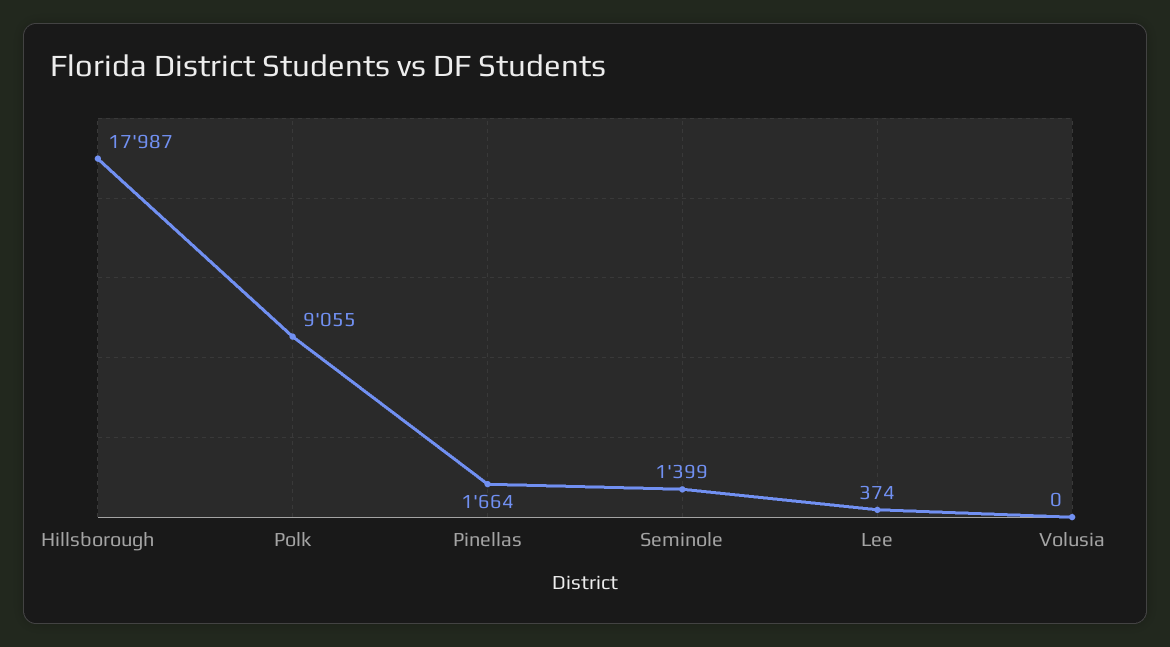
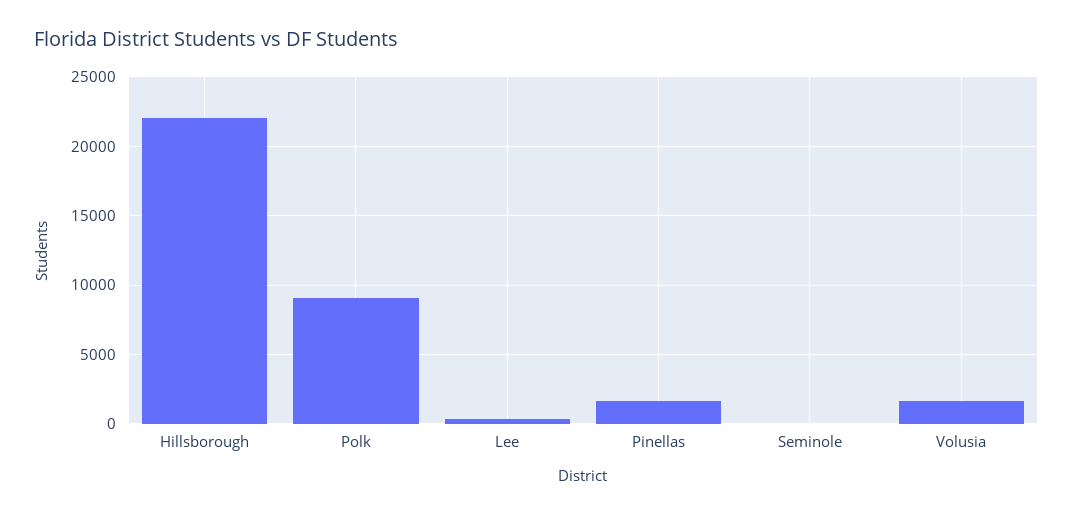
Hillsborough: 17987 -> 22000
Seminole: 1399 -> 0
Volusia: 0 -> 1500

